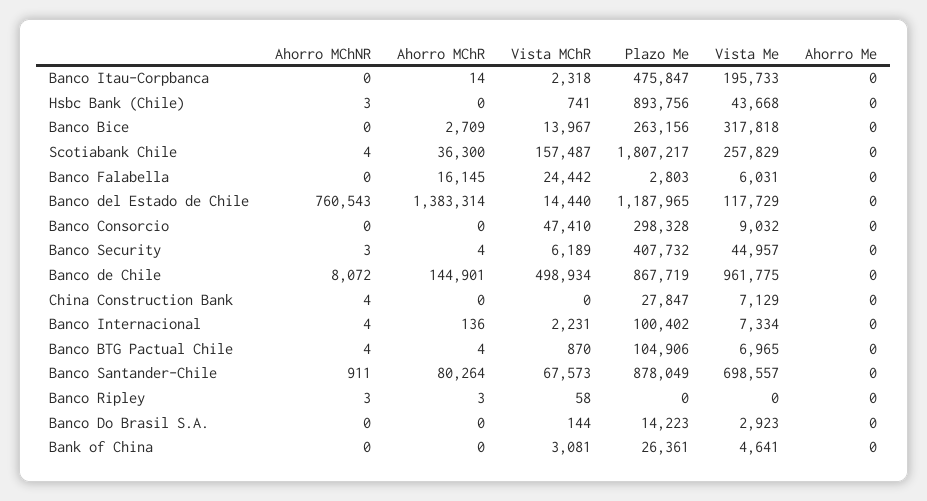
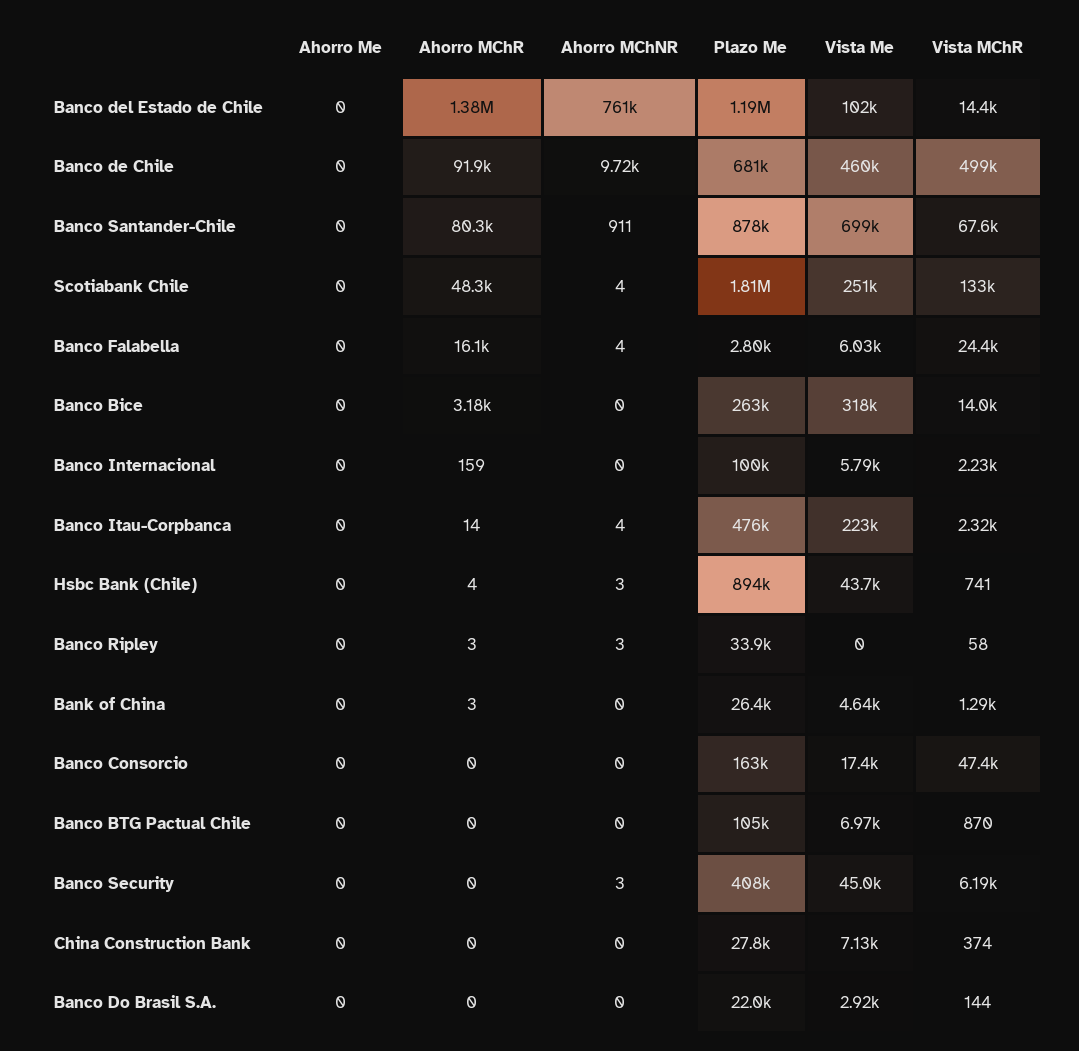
Ahorro MChNR, Banco Itau-Corpbanca: 0 -> 4
Vista Me, Banco Itau-Corpbanca: 195733 -> 223000
Ahorro MChR, Hsbc Bank (Chile): 0 -> 4
Ahorro MChR, Banco Bice: 2709 -> 3180
Ahorro MChR, Scotiabank Chile: 36300 -> 48300
Vista MChR, Scotiabank Chile: 157487 -> 133000
Vista Me, Scotiabank Chile: 257829 -> 251000
Ahorro MChNR, Banco Falabella: 0 -> 4
Vista Me, Banco del Estado de Chile: 117729 -> 102000
Plazo Me, Banco Consorcio: 298328 -> 163000
Vista Me, Banco Consorcio: 9032 -> 17400
Ahorro MChR, Banco Security: 4 -> 0
Ahorro MChNR, Banco de Chile: 8072 -> 9720
Ahorro MChR, Banco de Chile: 144901 -> 91900
Plazo Me, Banco de Chile: 867719 -> 681000
Vista Me, Banco de Chile: 961775 -> 460000
Ahorro MChNR, China Construction Bank: 4 -> 0
Vista MChR, China Construction Bank: 0 -> 374
Ahorro MChNR, Banco Internacional: 4 -> 0
Ahorro MChR, Banco Internacional: 136 -> 159
Vista Me, Banco Internacional: 7334 -> 5790
Ahorro MChNR, Banco BTG Pactual Chile: 4 -> 0
Ahorro MChR, Banco BTG Pactual Chile: 4 -> 0
Plazo Me, Banco Ripley: 0 -> 33900
Plazo Me, Banco Do Brasil S.A.: 14223 -> 22000
Ahorro MChR, Bank of China: 0 -> 3
Vista MChR, Bank of China: 3081 -> 1290

